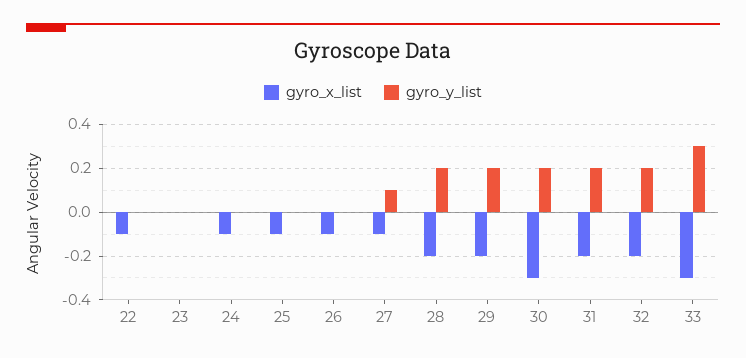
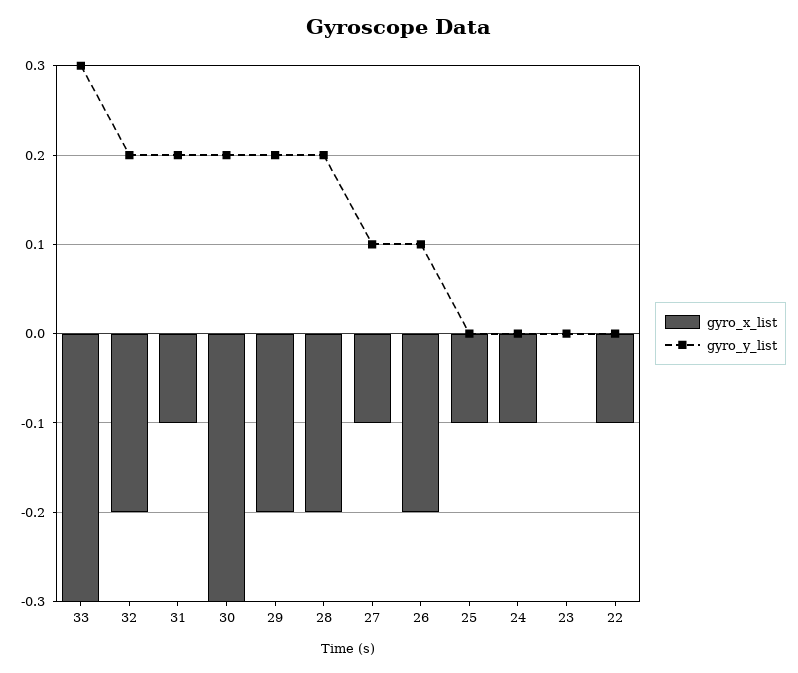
gyro_x_list, 26: -0.1 -> -0.2
gyro_y_list, 26: 0 -> 0.1
gyro_x_list, 31: -0.2 -> -0.1

